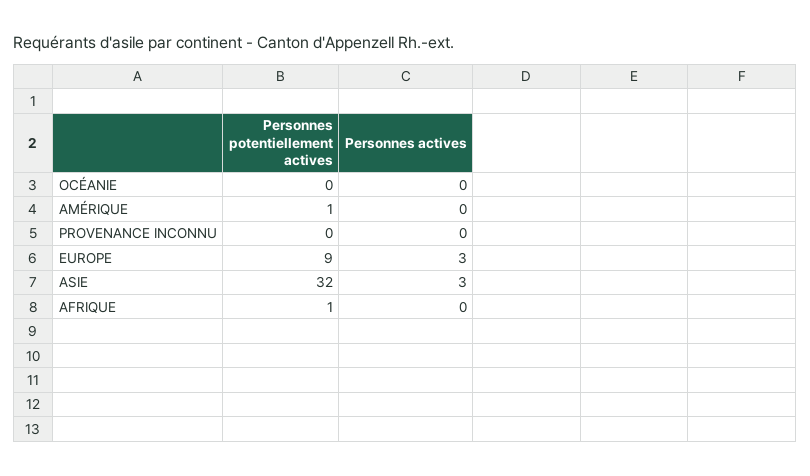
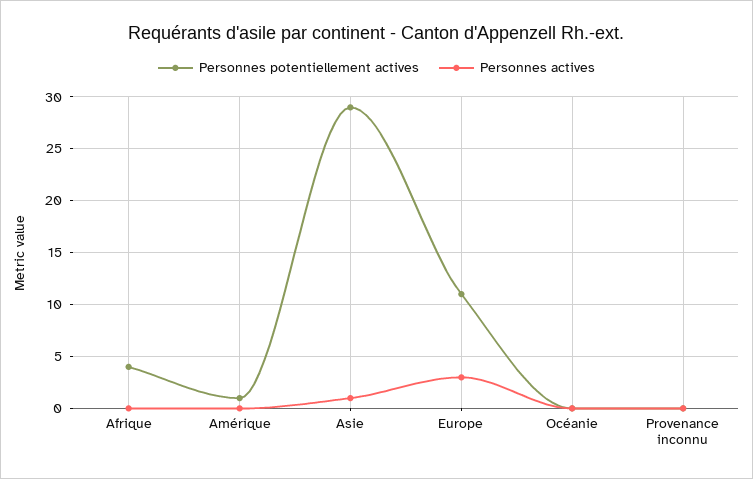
Personnes potentiellement actives, EUROPE: 9 -> 11
Personnes potentiellement actives, ASIE: 32 -> 29
Personnes actives, ASIE: 3 -> 1
Personnes potentiellement actives, AFRIQUE: 1 -> 4

